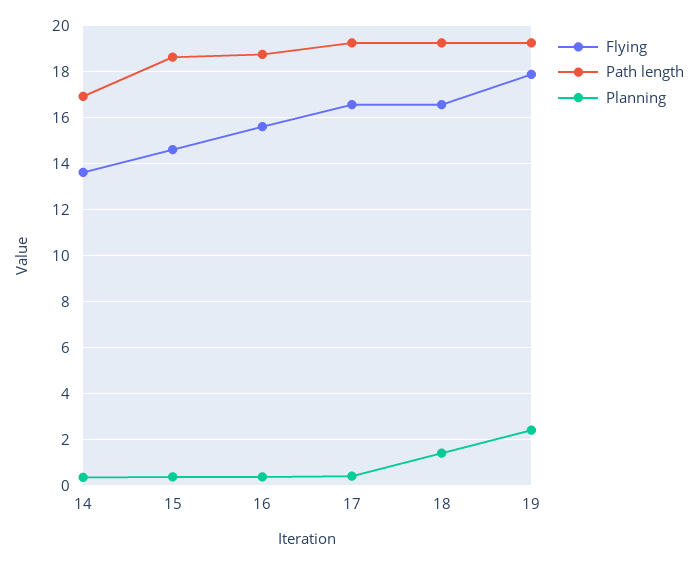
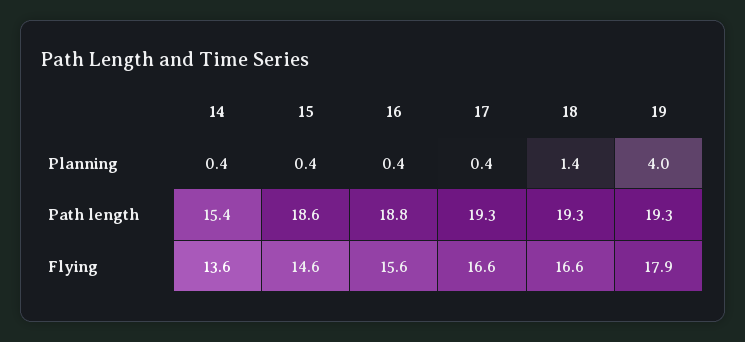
Path length, 14: 17 -> 15.4
Planning, 19: 2.5 -> 4

